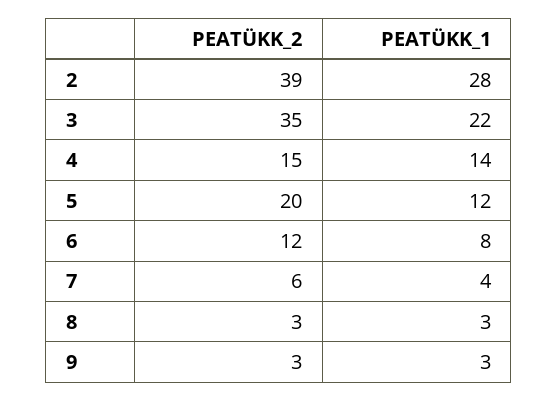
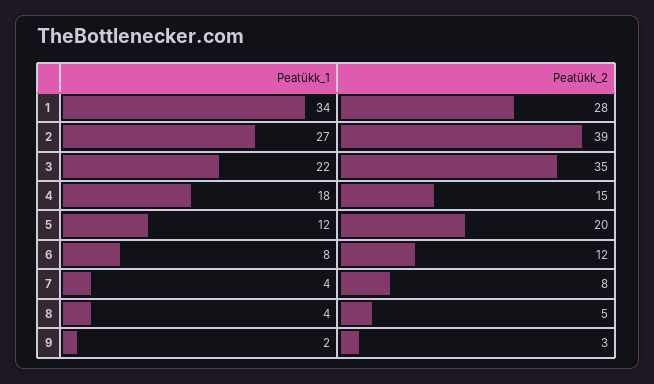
PEATÜKK_1, 2: 28 -> 27
PEATÜKK_1, 4: 14 -> 18
PEATÜKK_2, 7: 6 -> 8
PEATÜKK_2, 8: 3 -> 5
PEATÜKK_1, 8: 3 -> 4
PEATÜKK_1, 9: 3 -> 2
PEATÜKK_1, 1: none -> 34
PEATÜKK_2, 1: none -> 28

